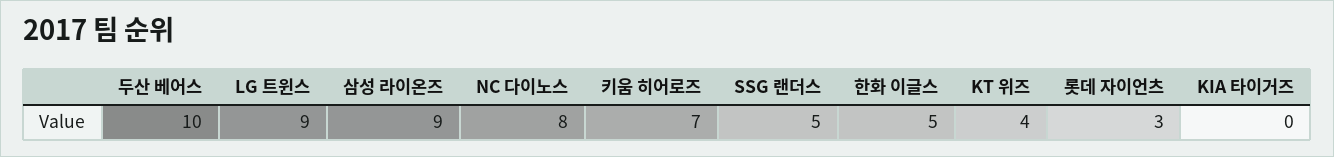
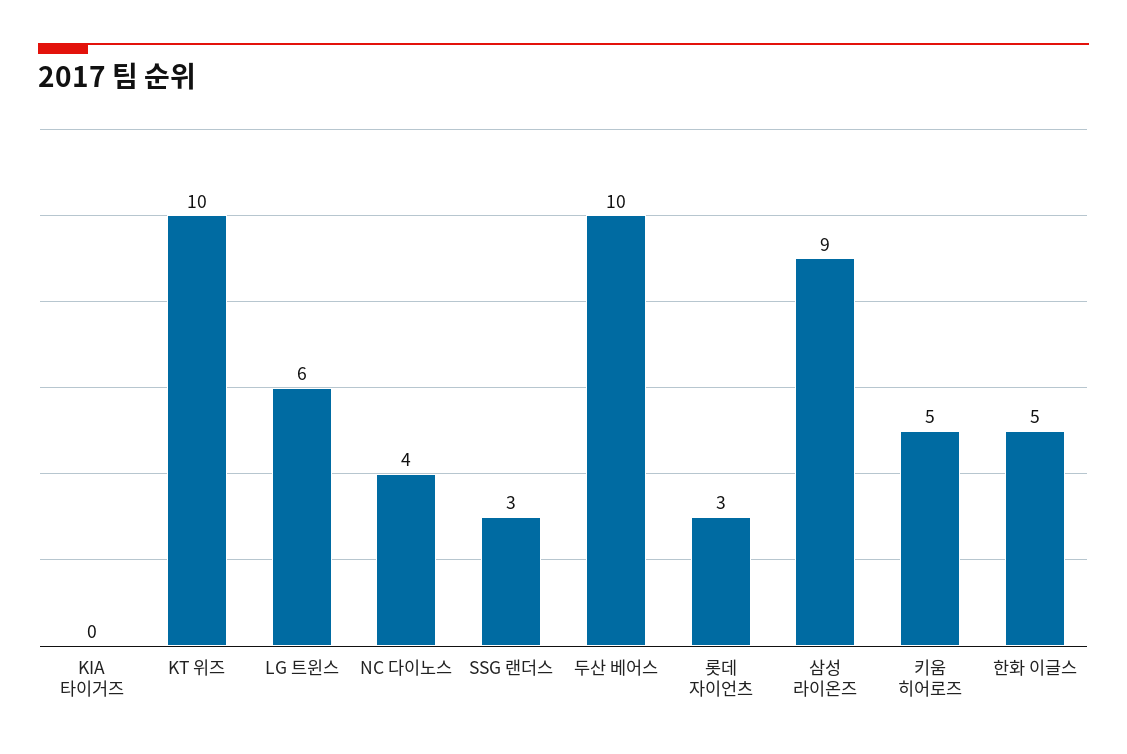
LG 트윈스: 9 -> 6
NC 다이노스: 8 -> 4
키움 히어로즈: 7 -> 5
SSG 랜더스: 5 -> 3
KT 위즈: 4 -> 10

